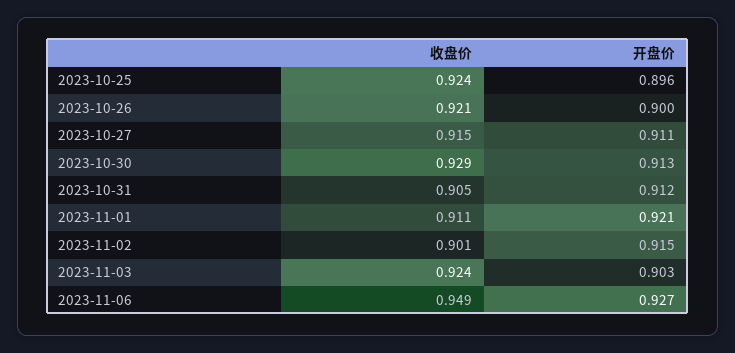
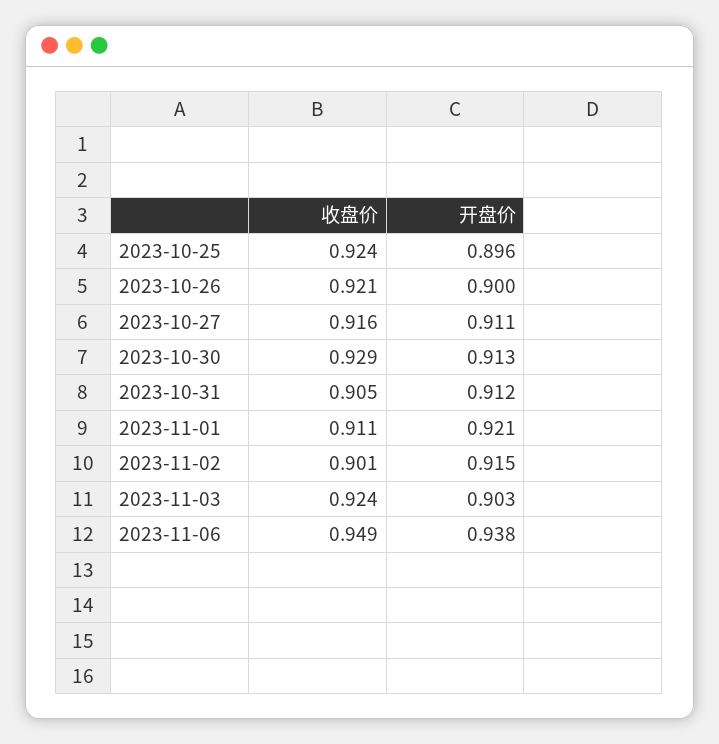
收盘价, 2023-10-27: 0.915 -> 0.916
开盘价, 2023-11-06: 0.927 -> 0.938

